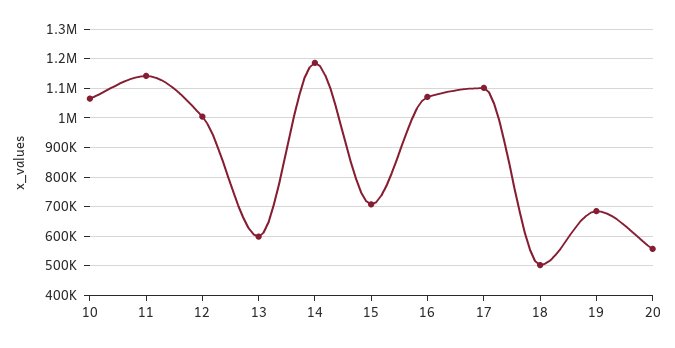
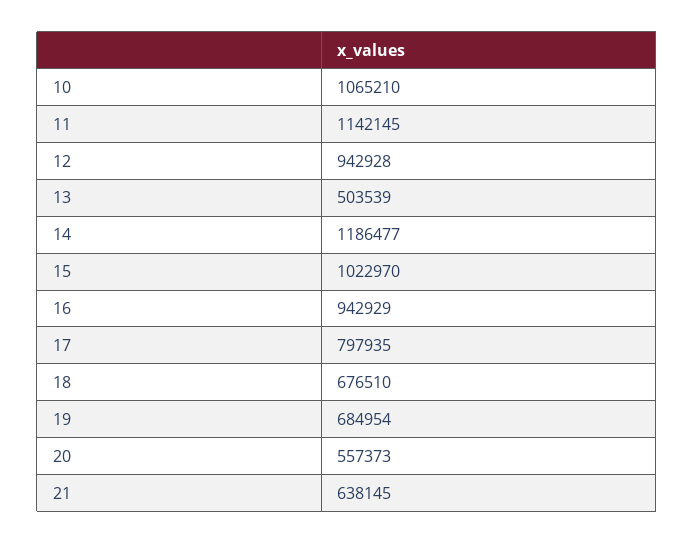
12: 1000000 -> 942928
13: 600000 -> 503539
15: 700000 -> 1022970
16: 1075000 -> 942929
17: 1100000 -> 797935
18: 500000 -> 676510
21: none -> 638145

